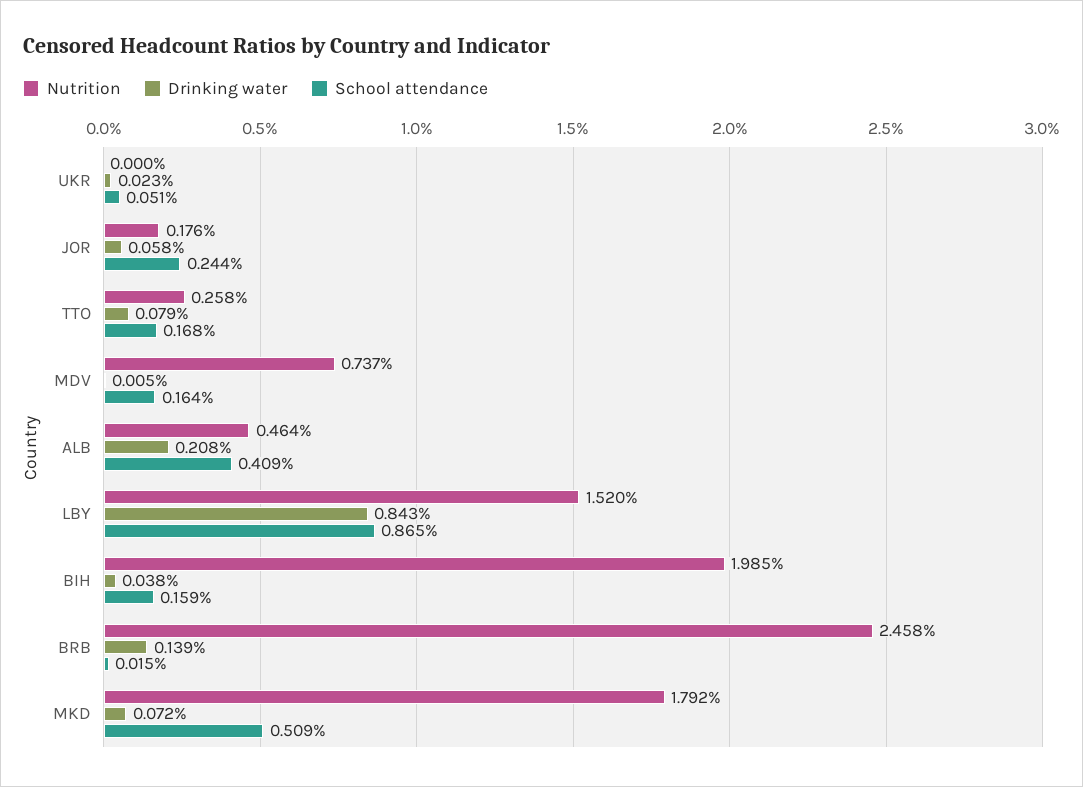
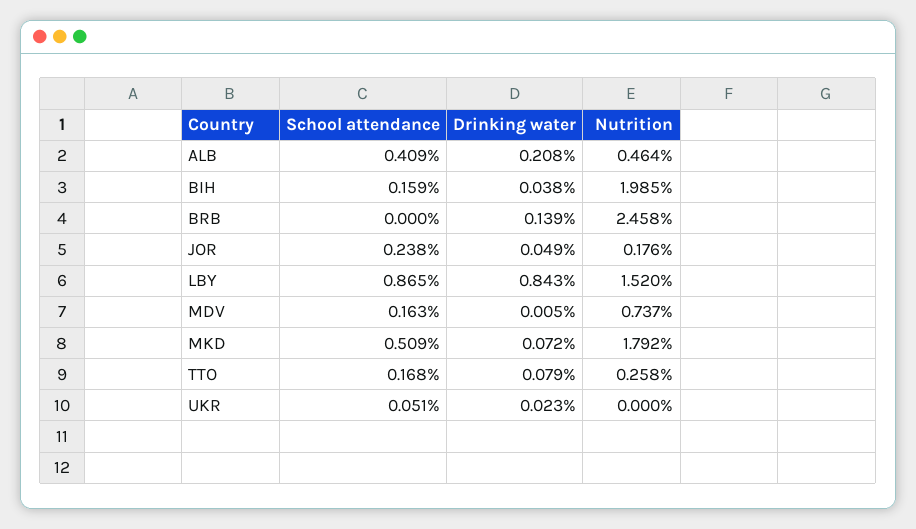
Drinking water, JOR: 0.058 -> 0.049
School attendance, JOR: 0.244 -> 0.238
School attendance, MDV: 0.164 -> 0.163
School attendance, BRB: 0.015 -> 0

